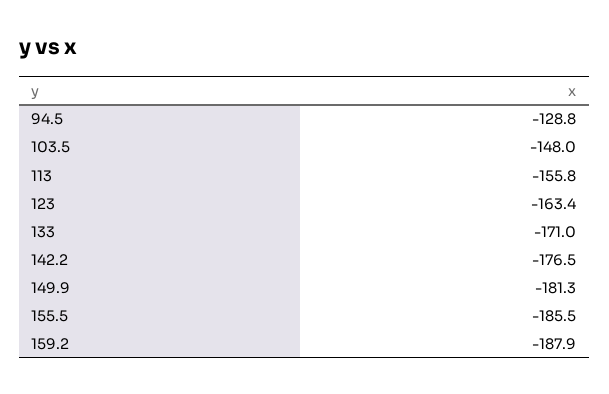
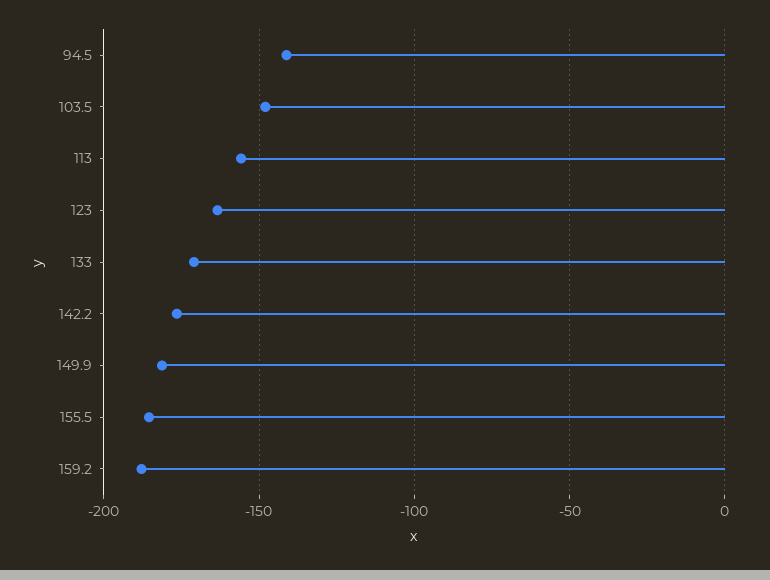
94.5: -128.8 -> -140

